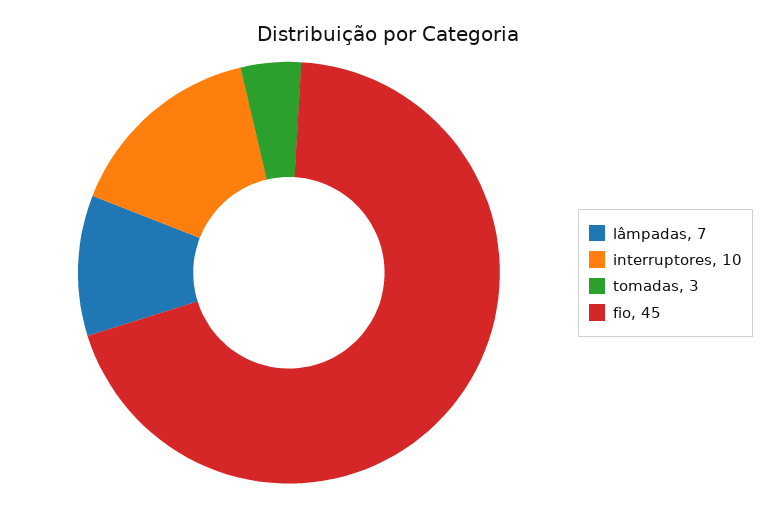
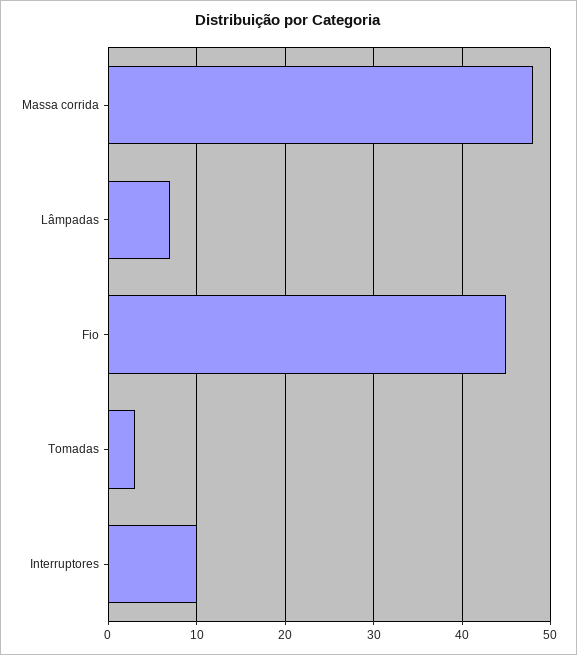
Massa corrida: none -> 48

